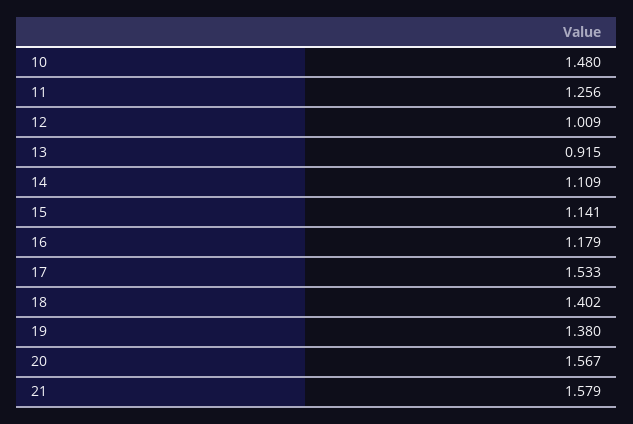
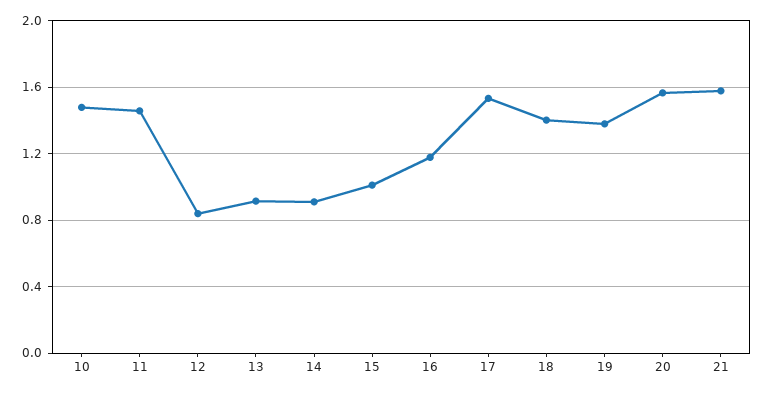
11: 1.256 -> 1.45
12: 1.009 -> 0.85
14: 1.109 -> 0.9
15: 1.141 -> 1

